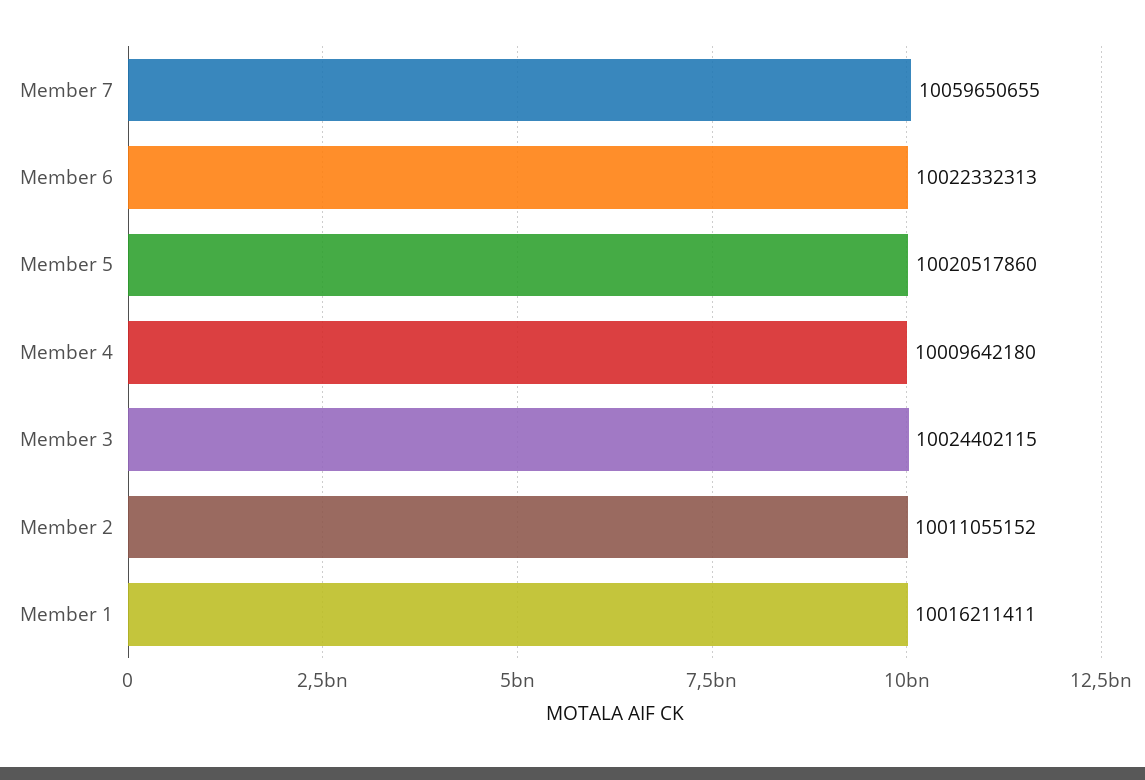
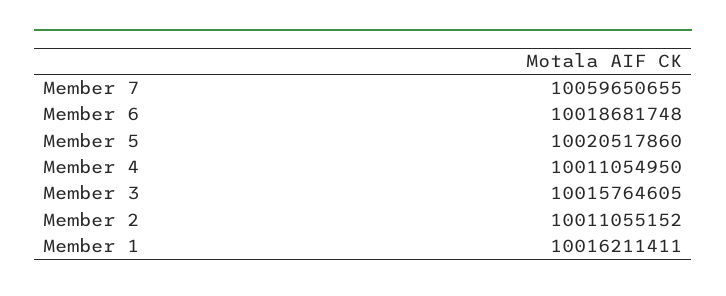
Member 6: 10022332313 -> 10018681748
Member 4: 10009642180 -> 10011054950
Member 3: 10024402115 -> 10015764605

